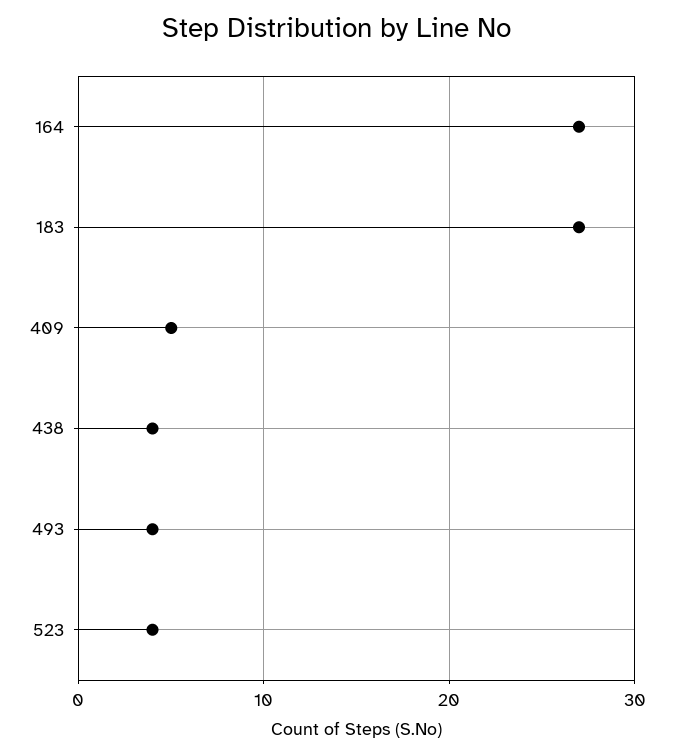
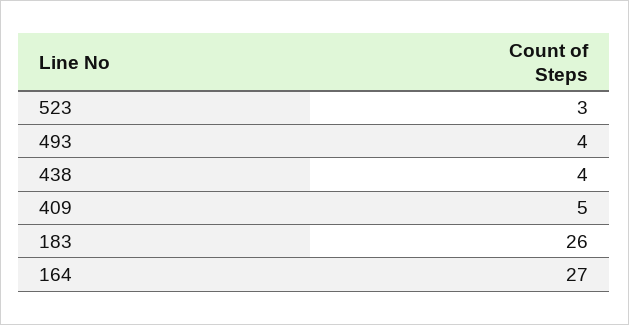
183: 27 -> 26
523: 4 -> 3

